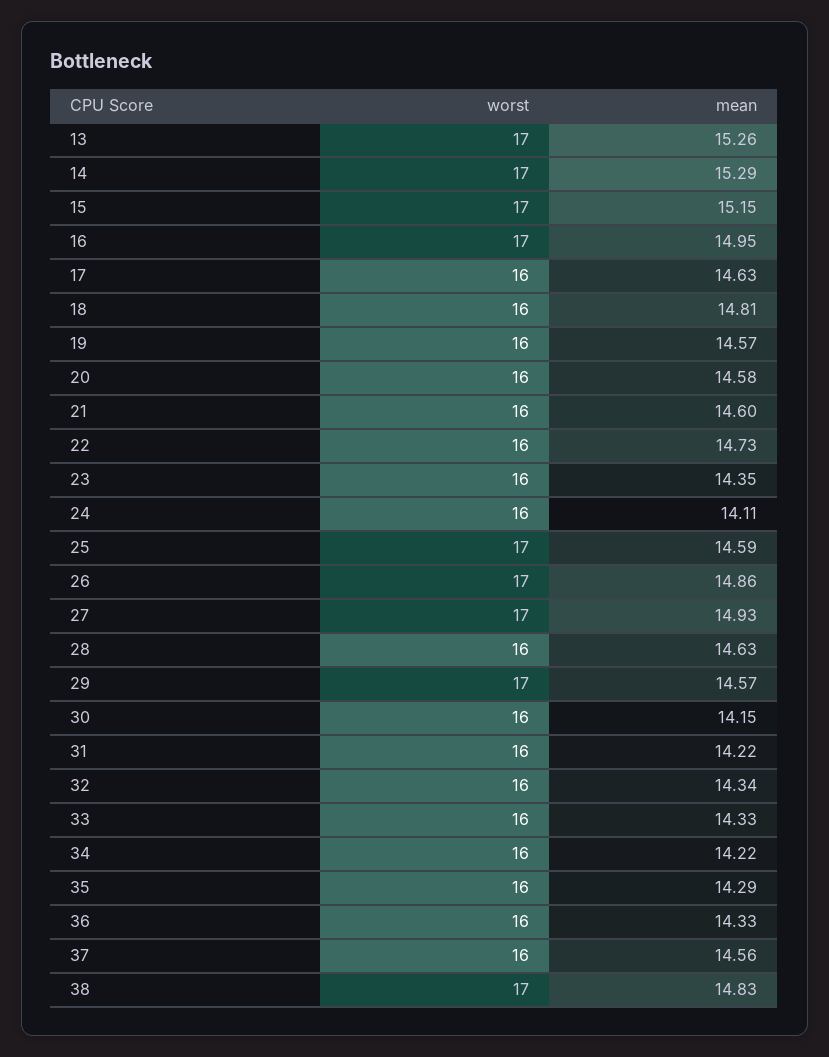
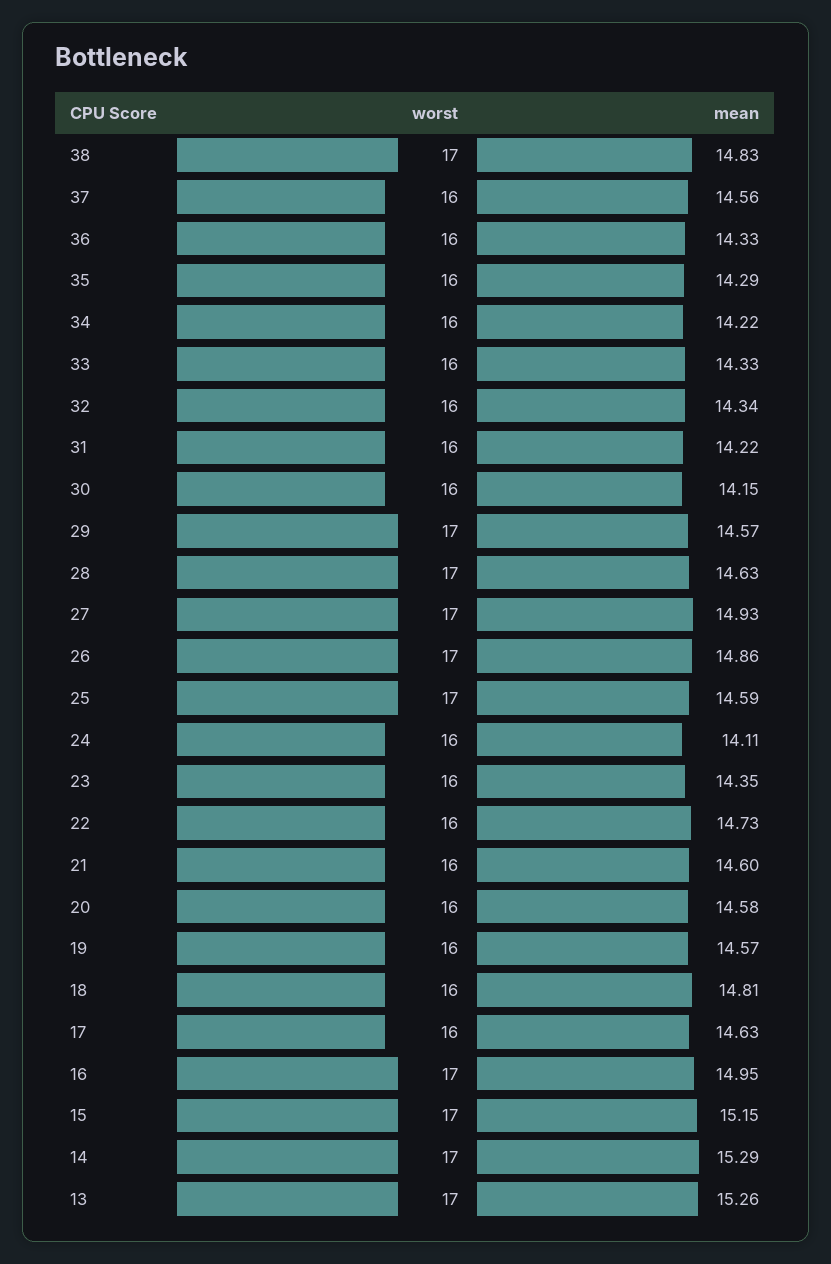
worst, 28: 16 -> 17

